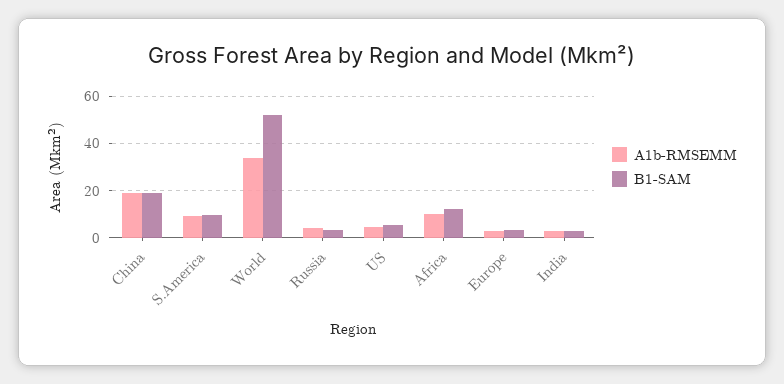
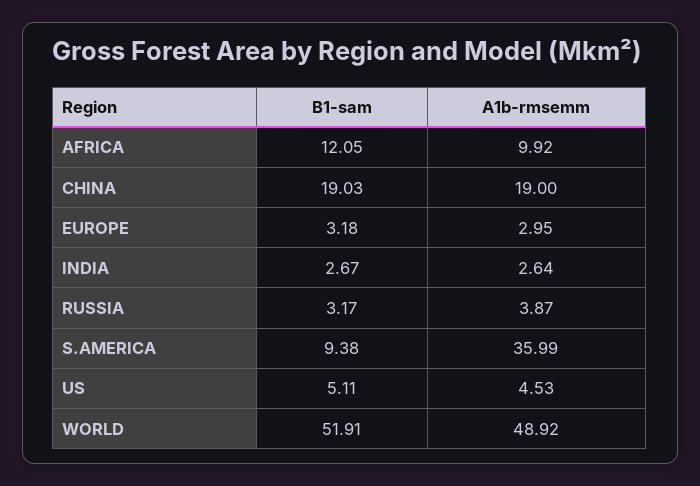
A1b-RMSEMM, S.America: 10 -> 35.99
A1b-RMSEMM, World: 35 -> 48.92

